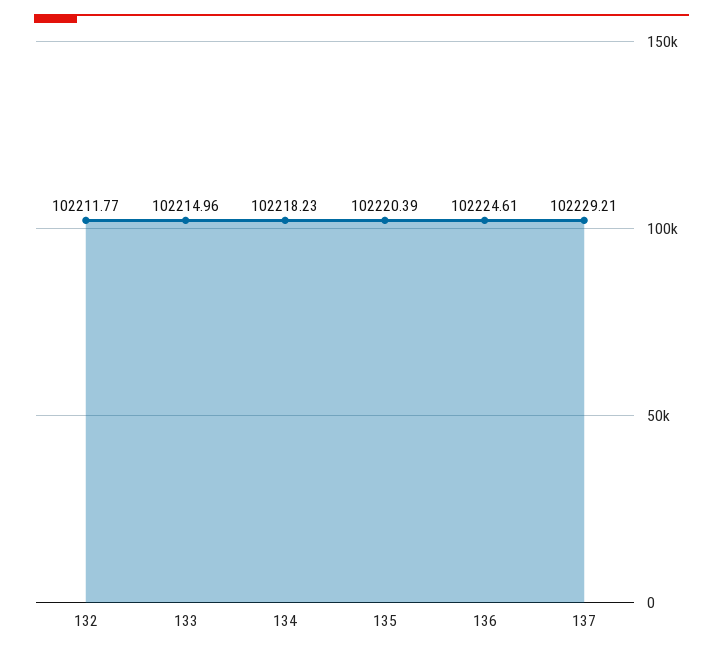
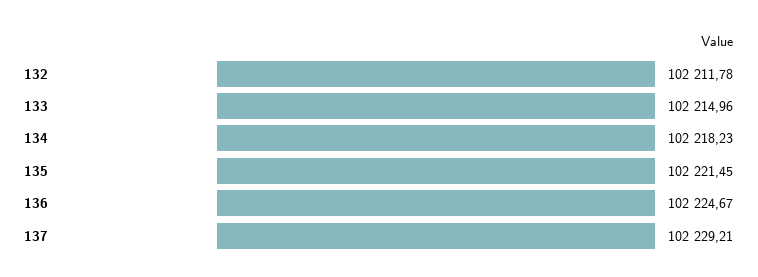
132: 102211.77 -> 102211.78
135: 102220.39 -> 102221.45
136: 102224.61 -> 102224.67

